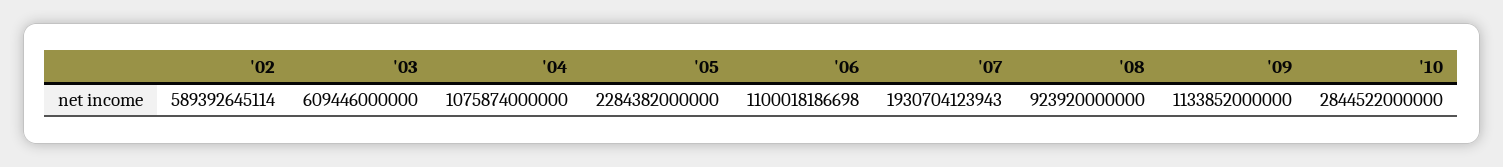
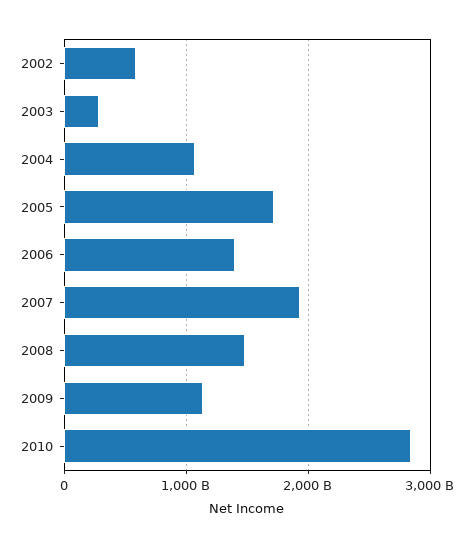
'03: 609446000000 -> 300000000000
'05: 2284382000000 -> 1700000000000
'06: 1100018186698 -> 1400000000000
'08: 923920000000 -> 1500000000000

